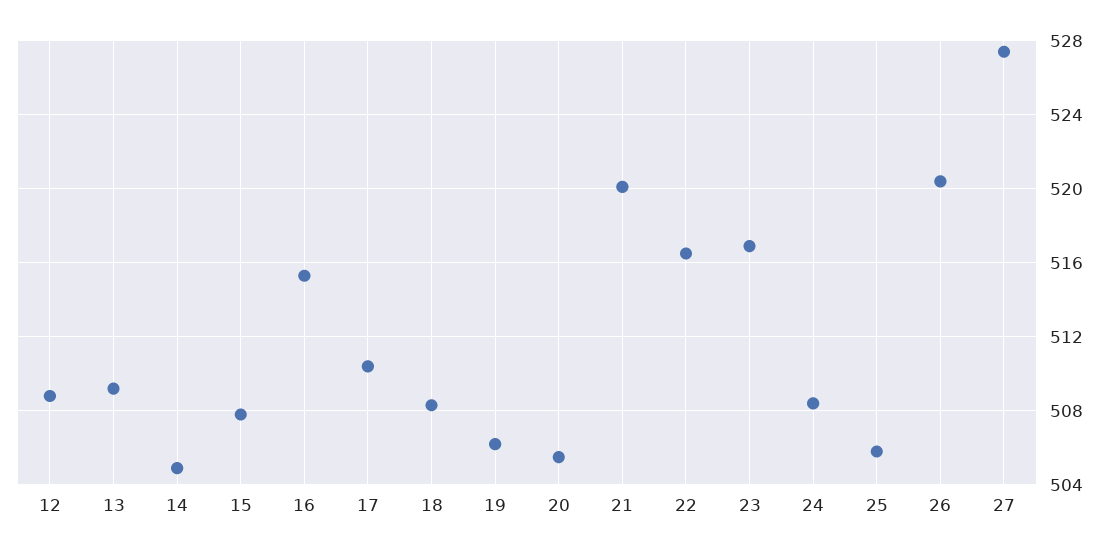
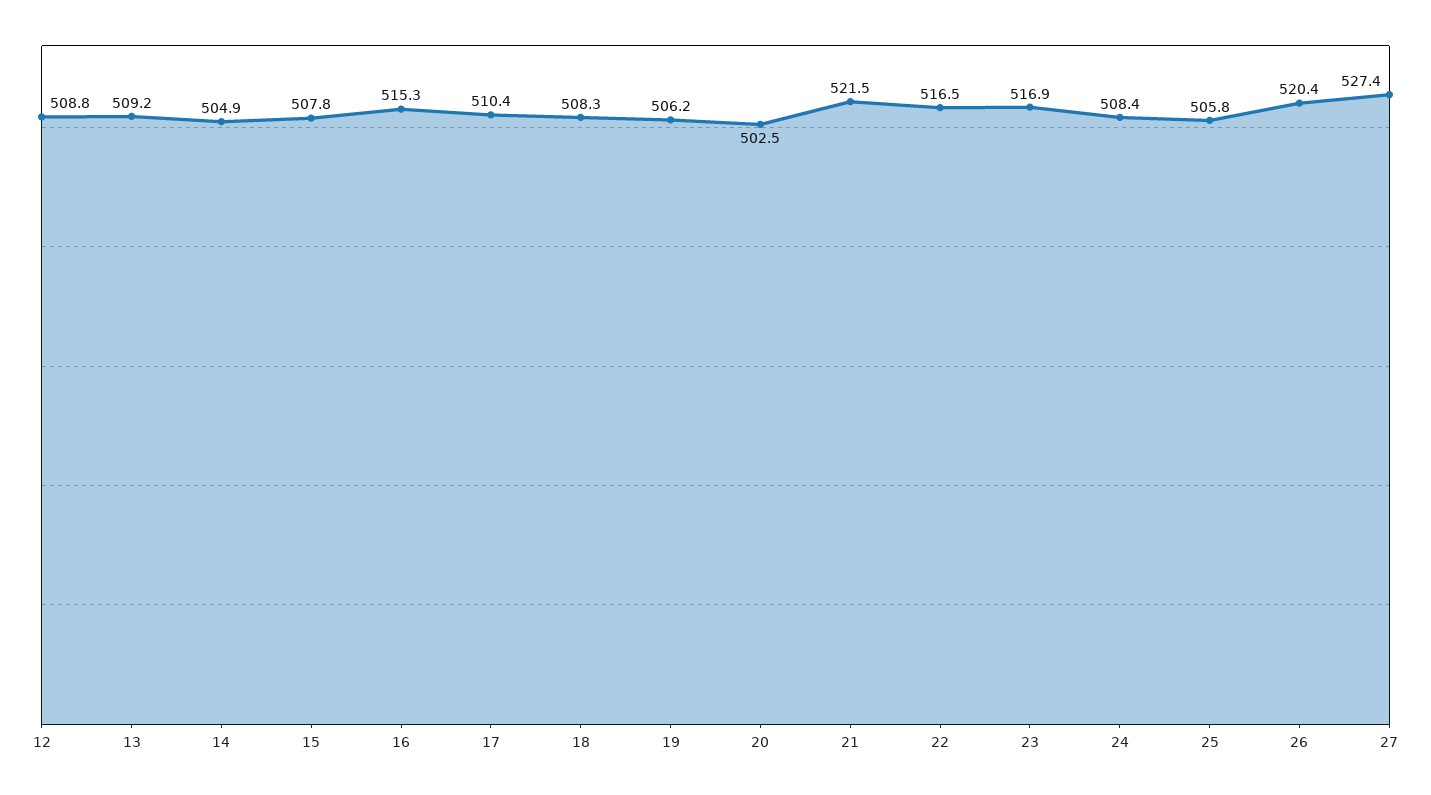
20: 505.5 -> 502.5
21: 520 -> 521.5

